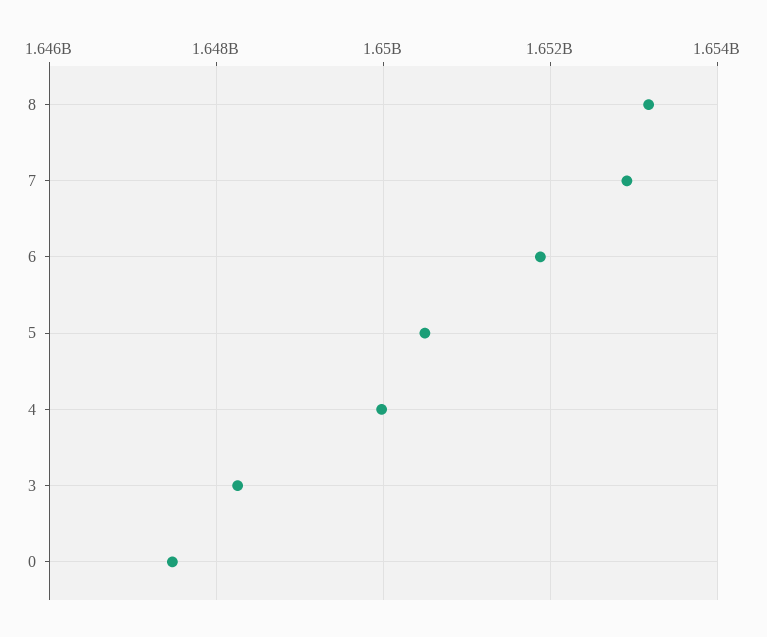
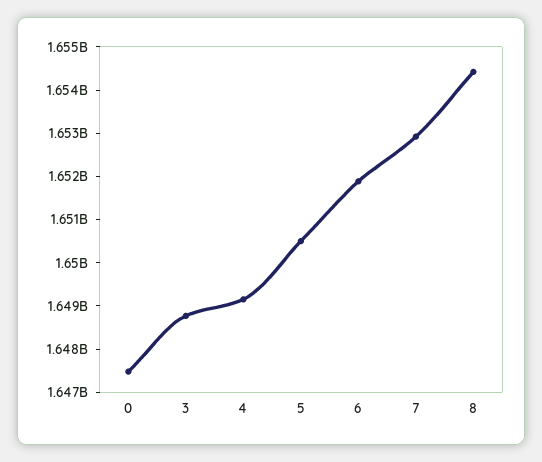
8: 1653200000 -> 1654400000
4: 1650000000 -> 1649200000
3: 1648200000 -> 1648800000

